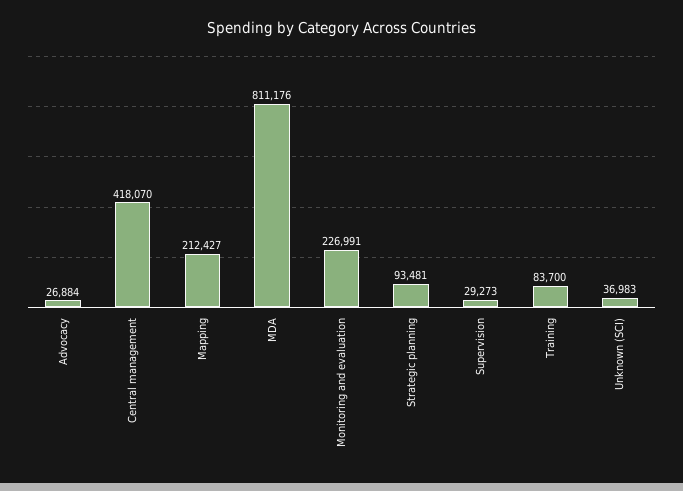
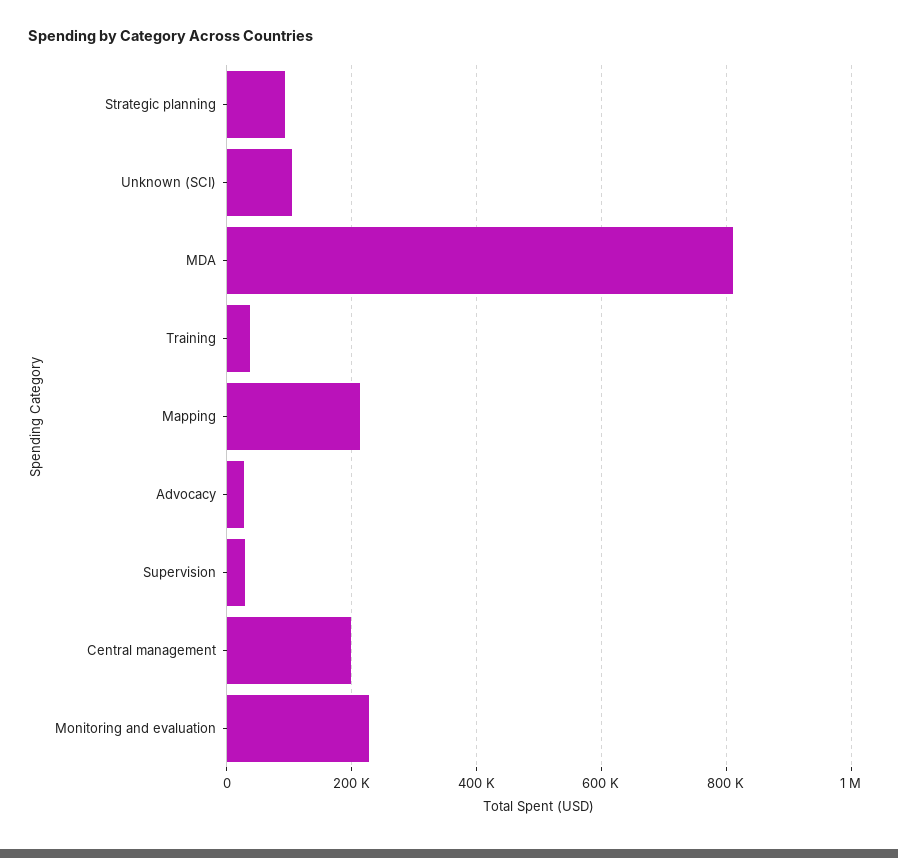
Central management: 418070 -> 200000
Training: 83700 -> 40000
Unknown (SCI): 36983 -> 100000

